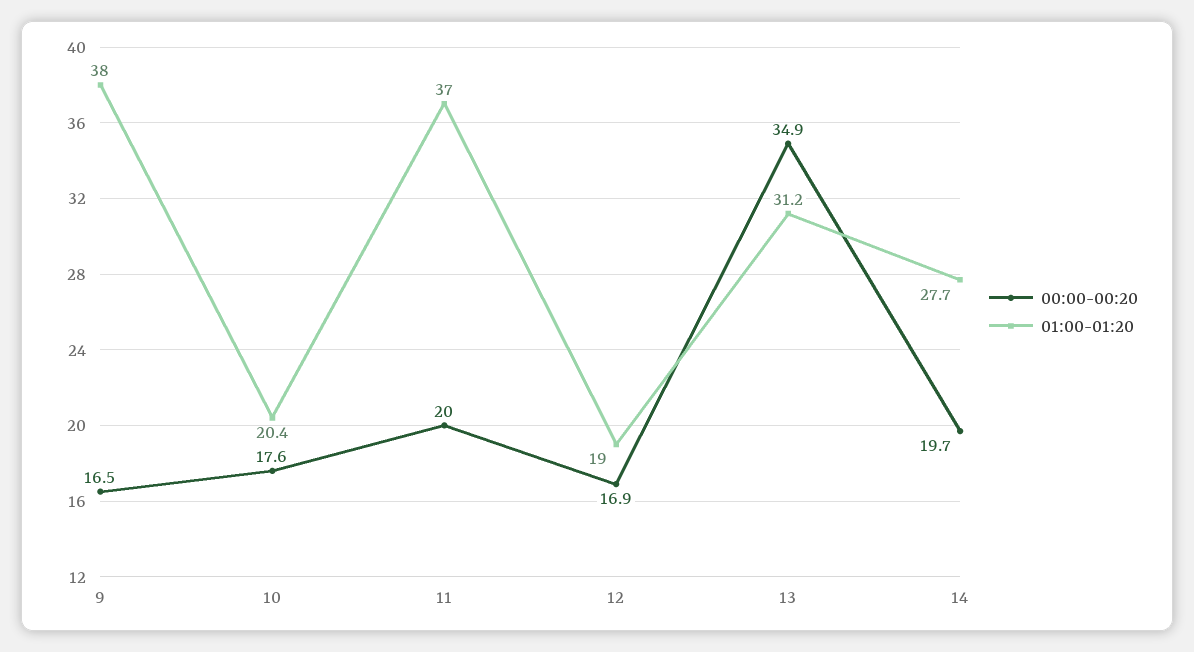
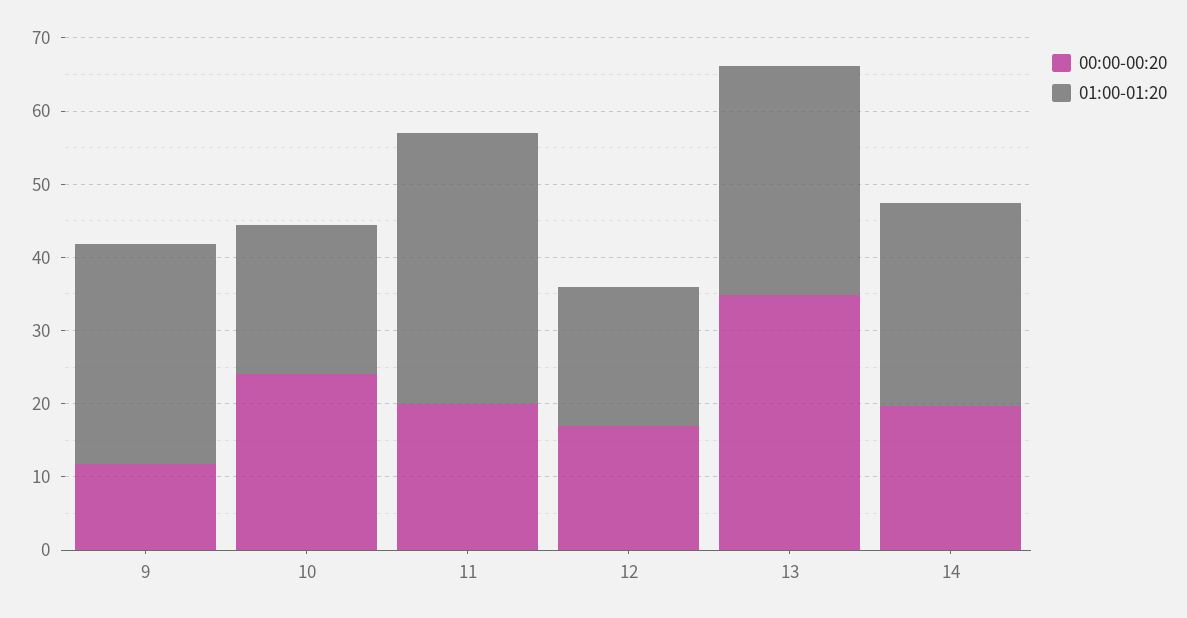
00:00-00:20, 9: 16.5 -> 12
01:00-01:20, 9: 38 -> 30
00:00-00:20, 10: 17.6 -> 24

